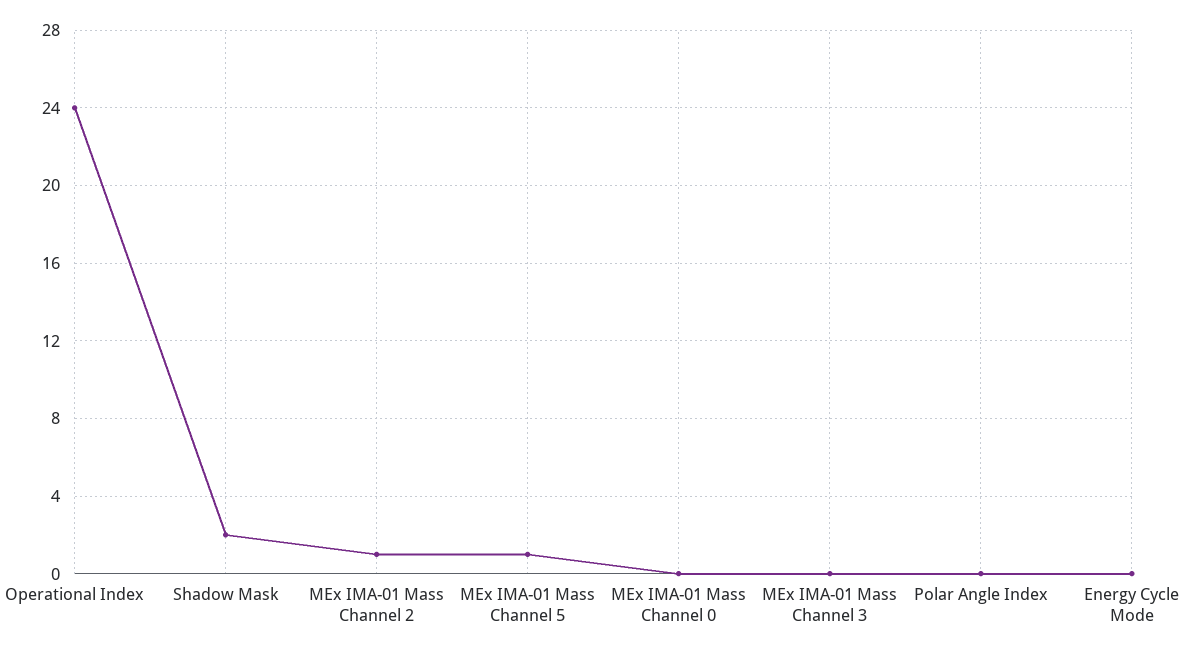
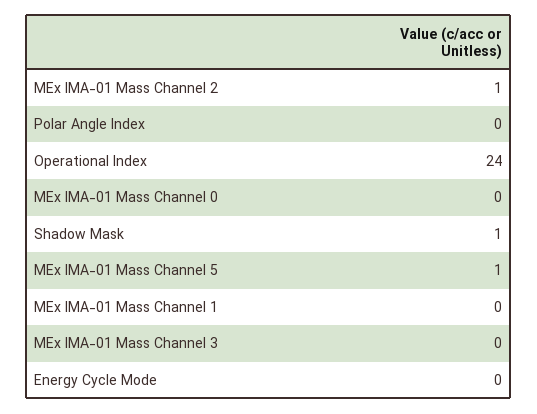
Shadow Mask: 2 -> 1
MEx IMA-01 Mass Channel 1: none -> 0

